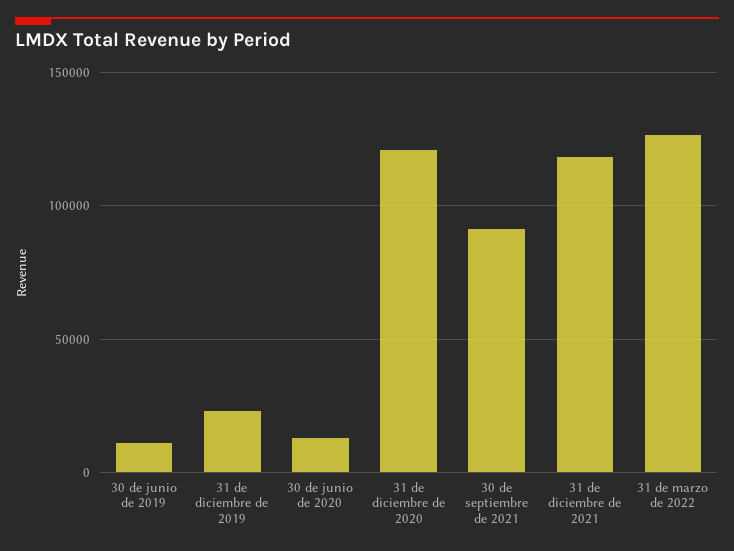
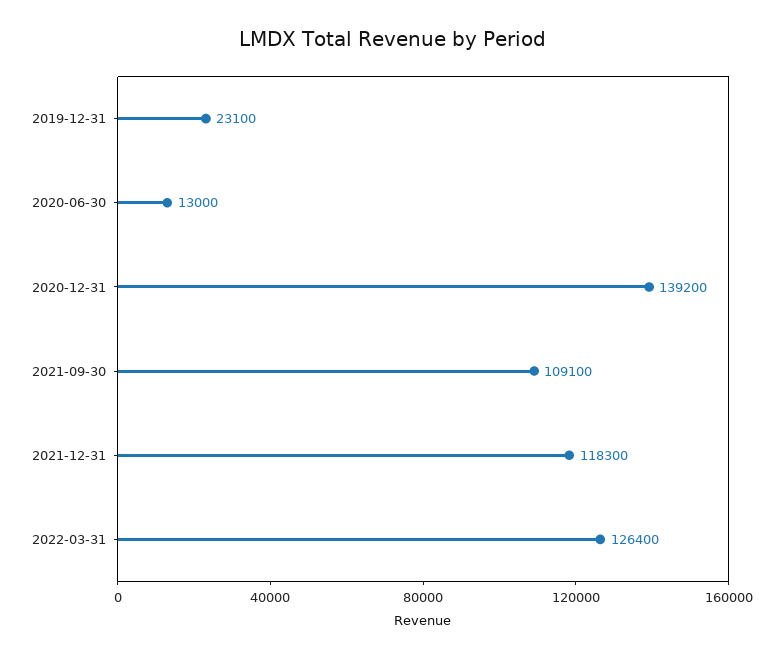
30 de junio de 2019: 10000 -> none
31 de diciembre de 2020: 120000 -> 139200
30 de septiembre de 2021: 90000 -> 109100

